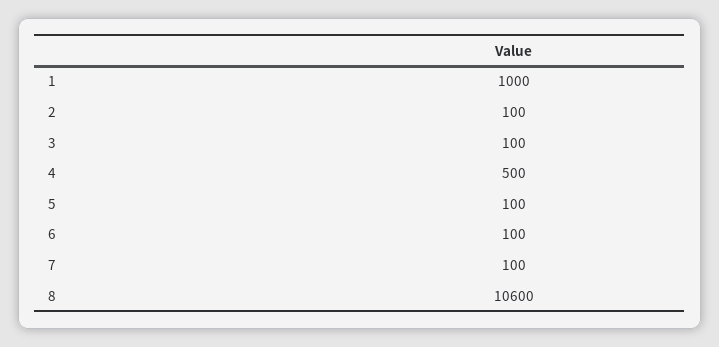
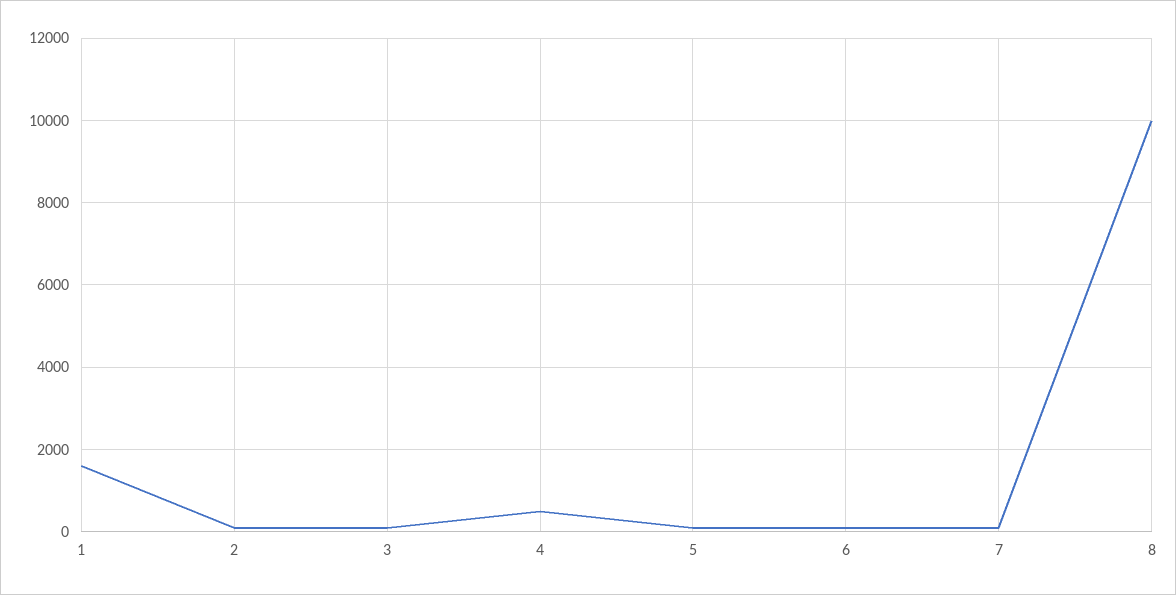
1: 1000 -> 1600
8: 10600 -> 10000

